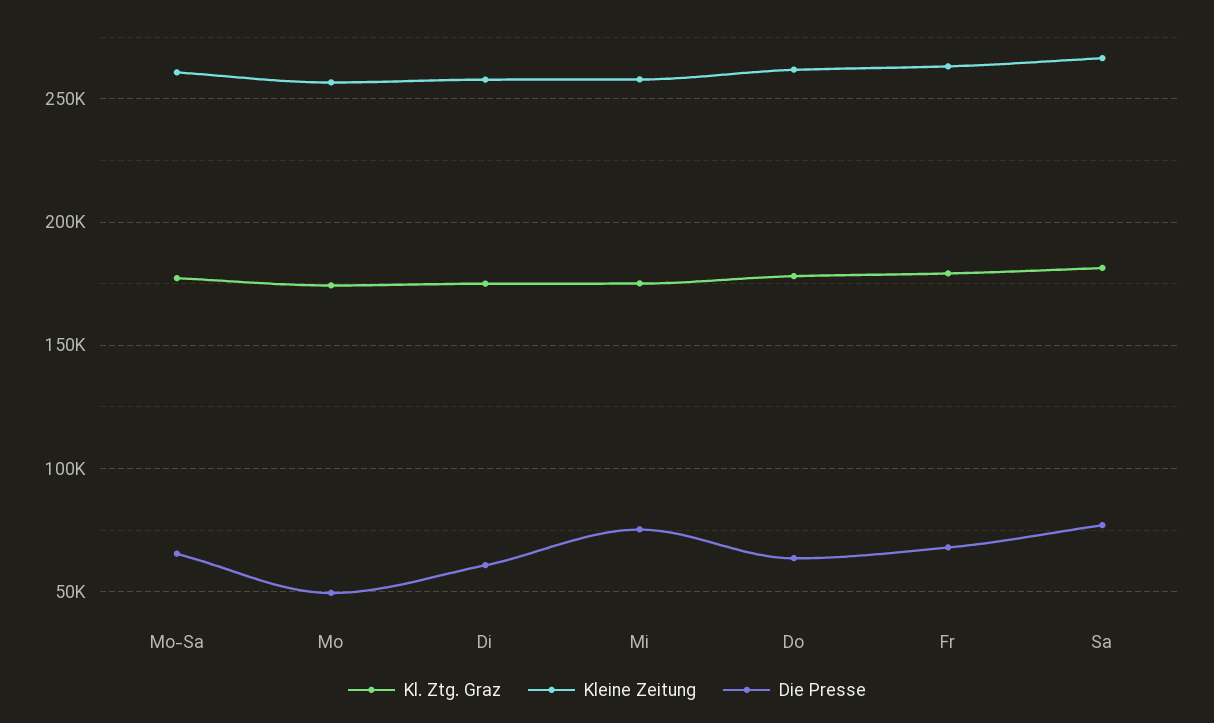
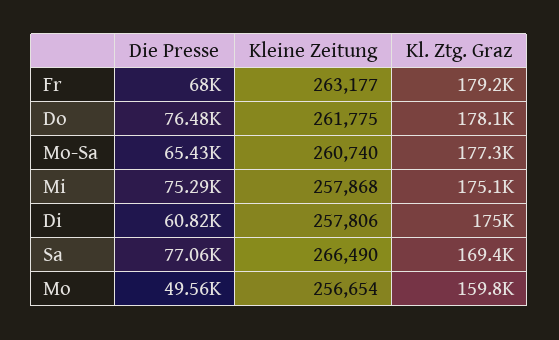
Kl. Ztg. Graz, Mo: 175000 -> 159800
Die Presse, Do: 65000 -> 76480
Kl. Ztg. Graz, Sa: 180000 -> 169400

